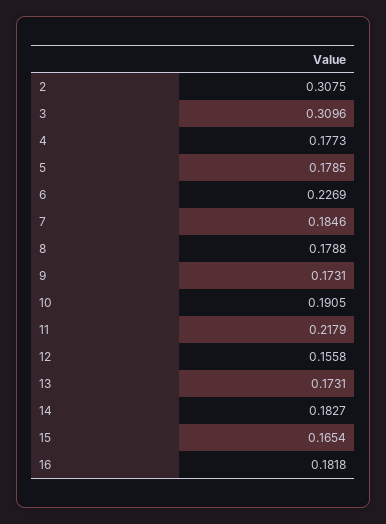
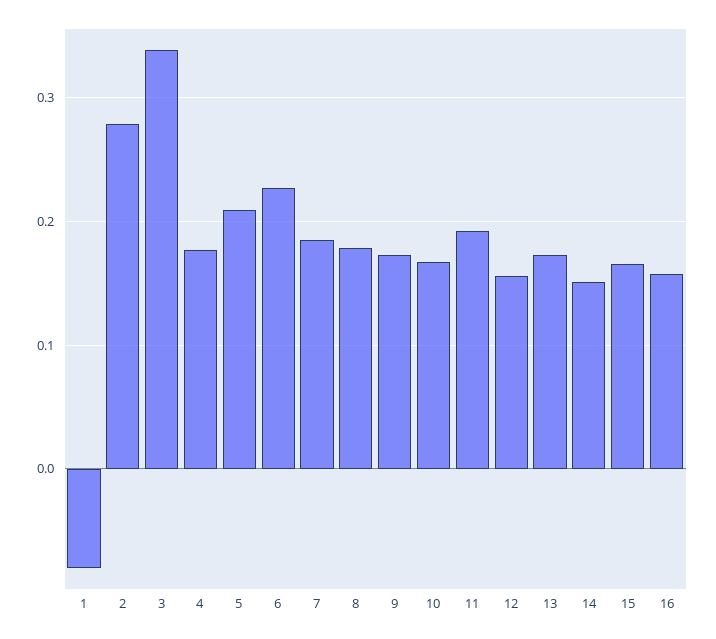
2: 0.3075 -> 0.28
3: 0.3096 -> 0.34
5: 0.1785 -> 0.21
10: 0.1905 -> 0.17
11: 0.2179 -> 0.19
14: 0.1827 -> 0.15
16: 0.1818 -> 0.16
1: none -> -0.08

